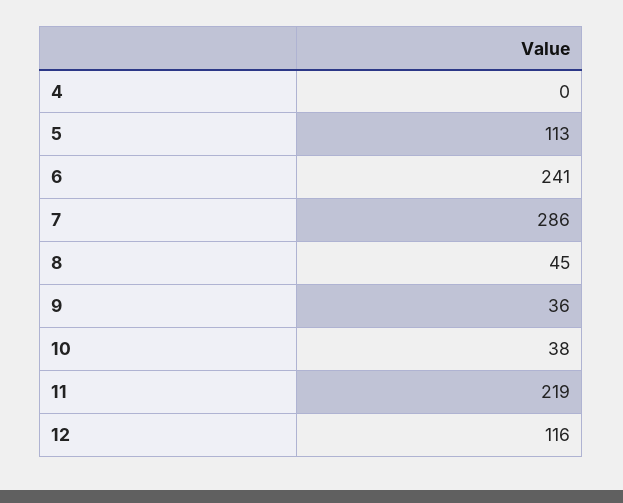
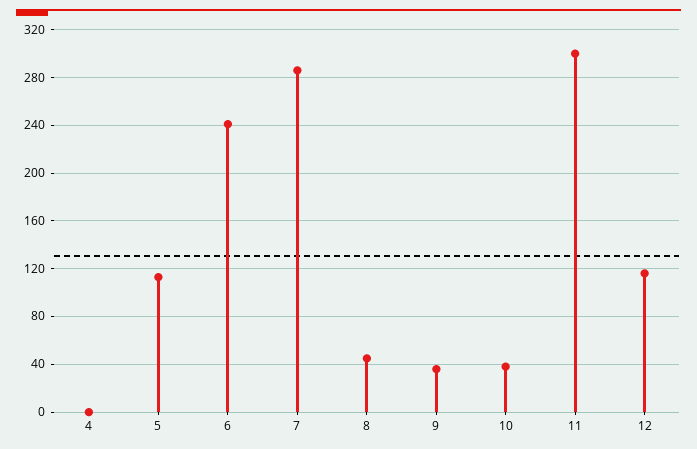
11: 219 -> 300

